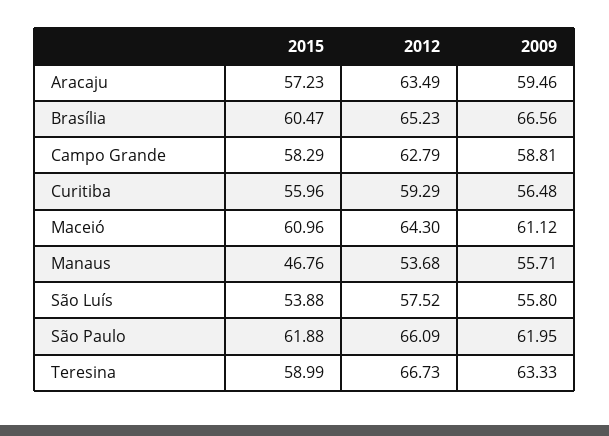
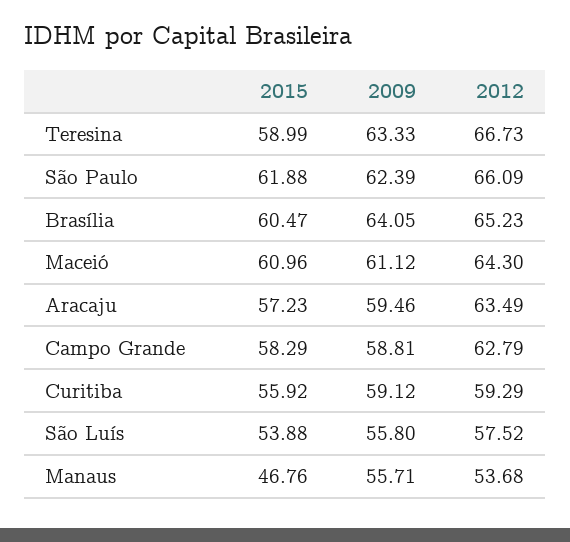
2009, Brasília: 66.56 -> 64.05
2015, Curitiba: 55.96 -> 55.92
2009, Curitiba: 56.48 -> 59.12
2009, São Paulo: 61.95 -> 62.39

